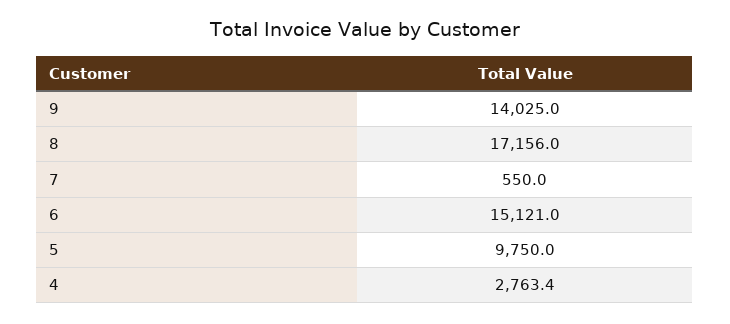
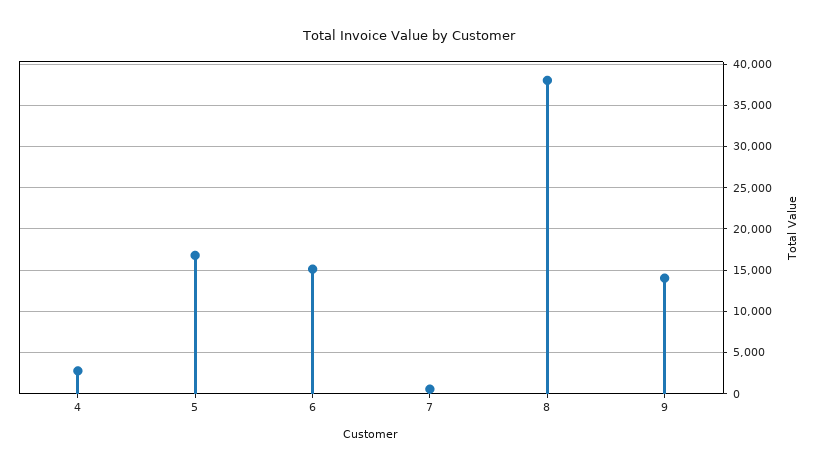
8: 17156 -> 38000
5: 9750 -> 17000

